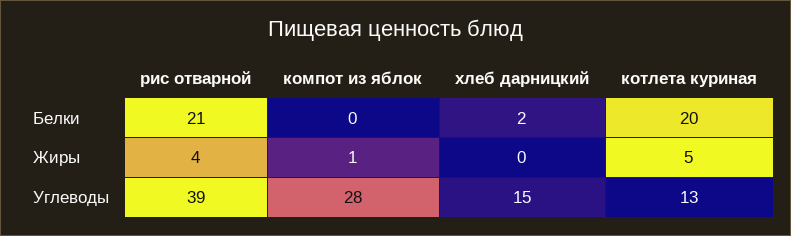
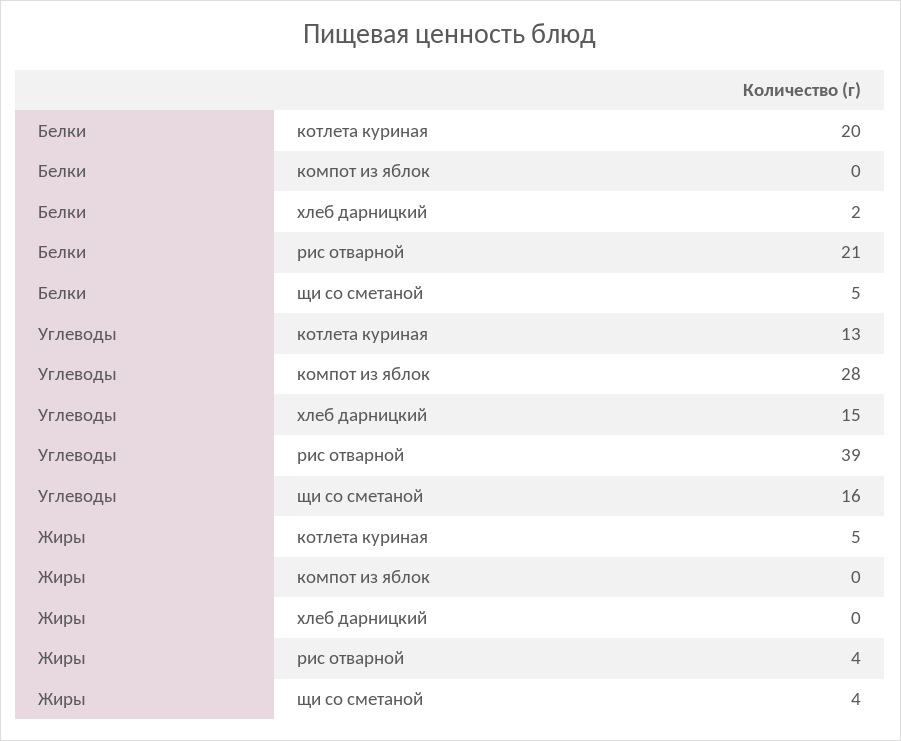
компот из яблок, Жиры: 1 -> 0
щи со сметаной, Белки: none -> 5
щи со сметаной, Углеводы: none -> 16
щи со сметаной, Жиры: none -> 4

